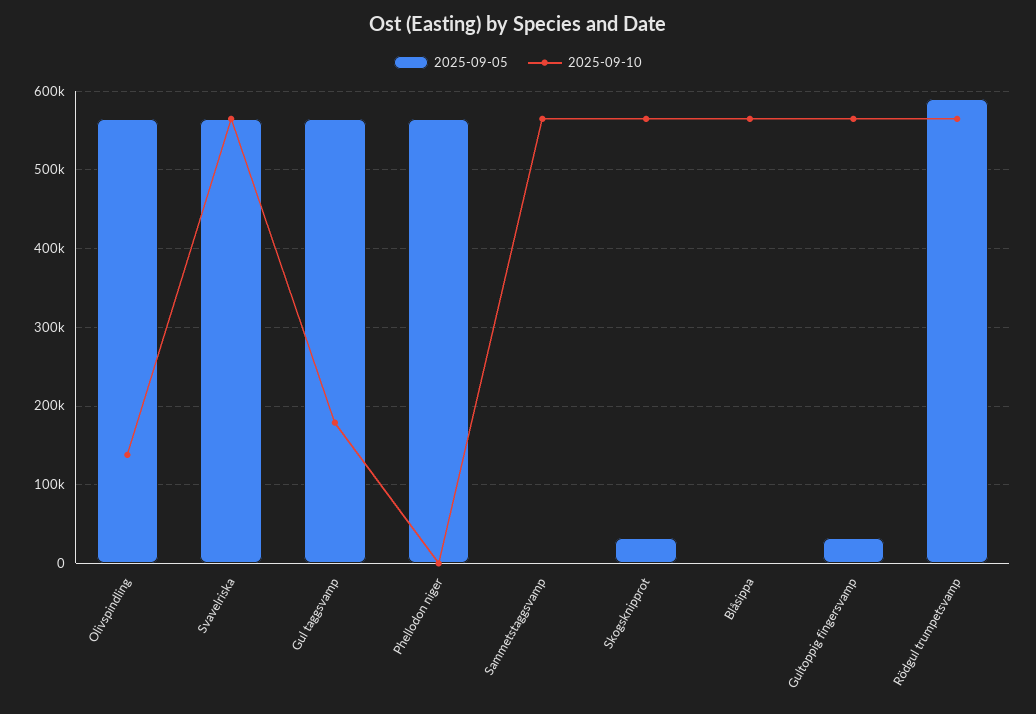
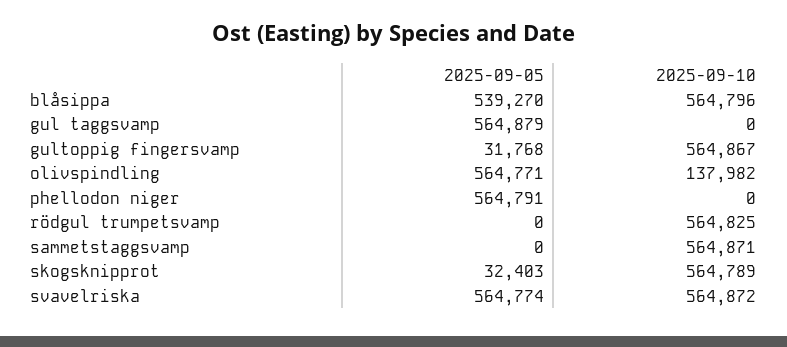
2025-09-10, Gul taggsvamp: 180000 -> 0
2025-09-05, Blåsippa: 0 -> 539270
2025-09-05, Rödgul trumpetsvamp: 590000 -> 0

